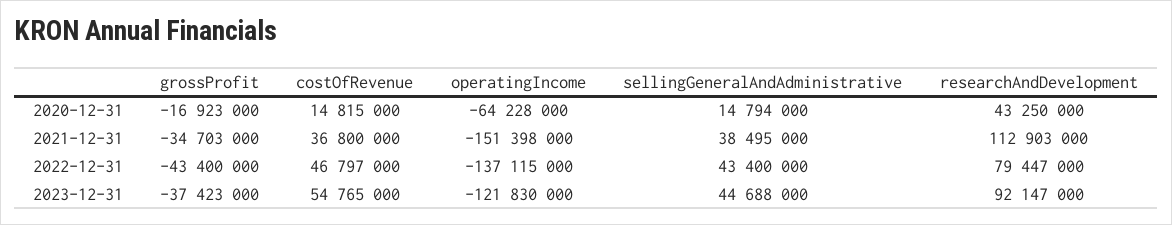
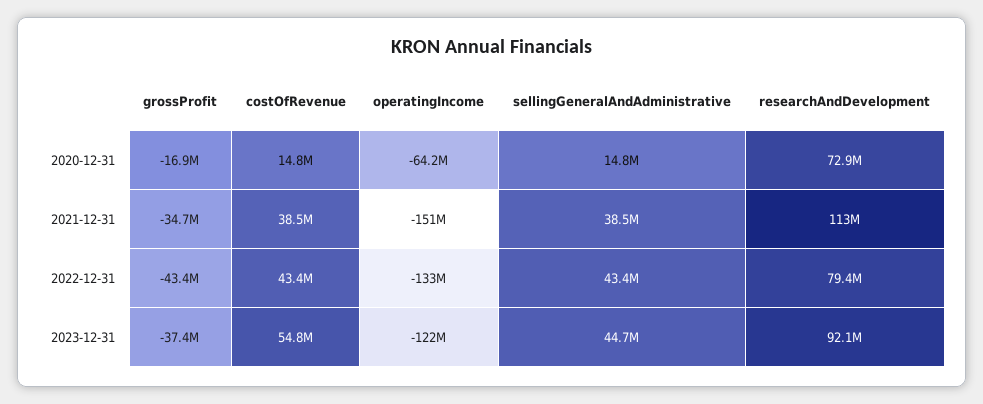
researchAndDevelopment, 2020-12-31: 43250000 -> 72900000
costOfRevenue, 2021-12-31: 36800000 -> 38500000
costOfRevenue, 2022-12-31: 46797000 -> 43400000
operatingIncome, 2022-12-31: -137115000 -> -133000000

